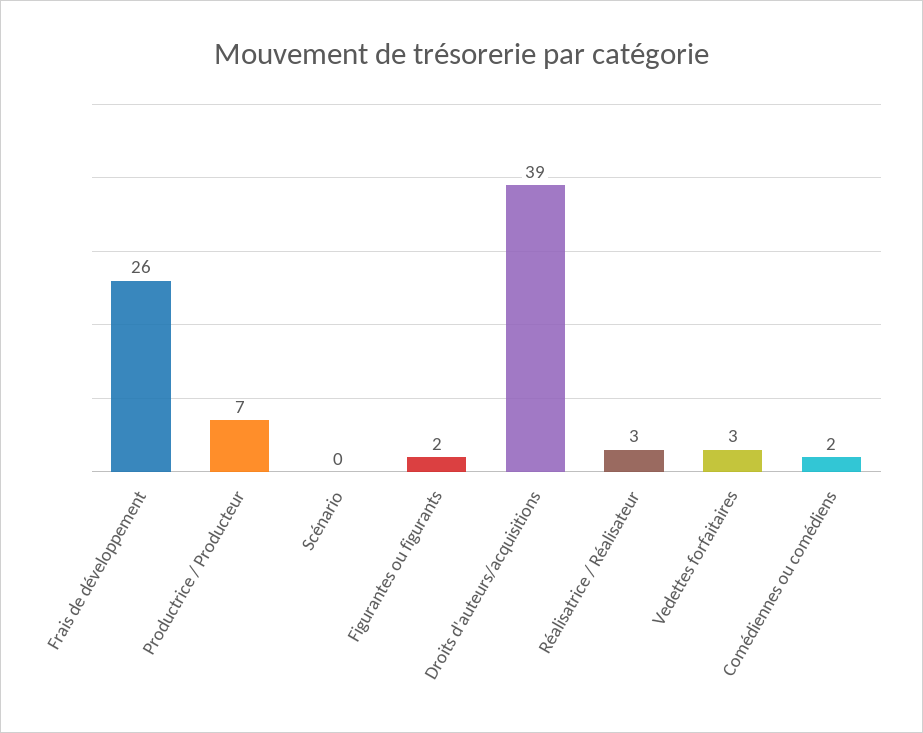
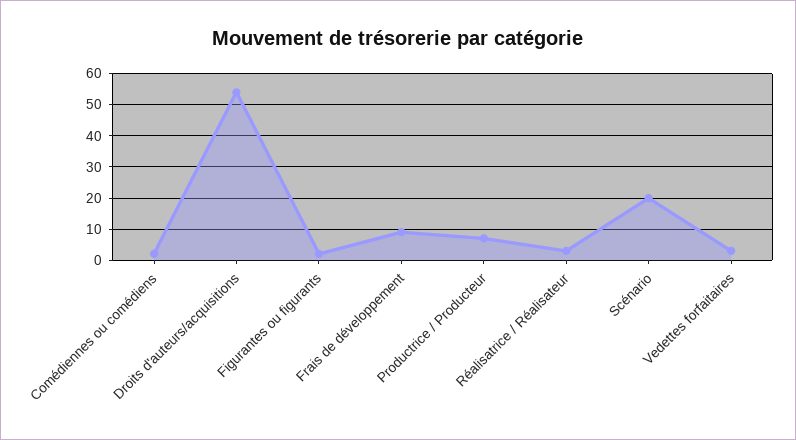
Frais de développement: 26 -> 10
Scénario: 0 -> 20
Droits d'auteurs/acquisitions: 39 -> 55

